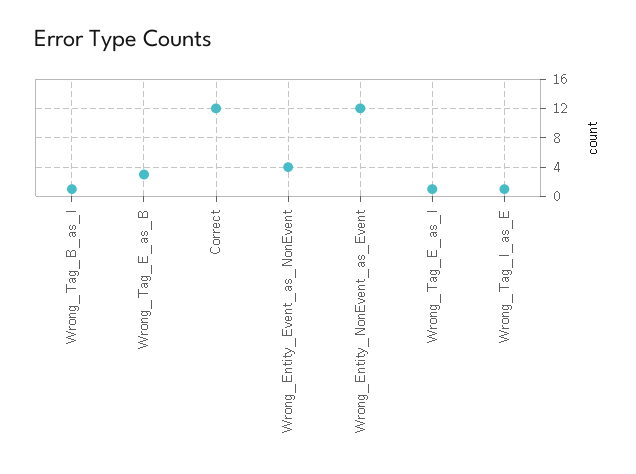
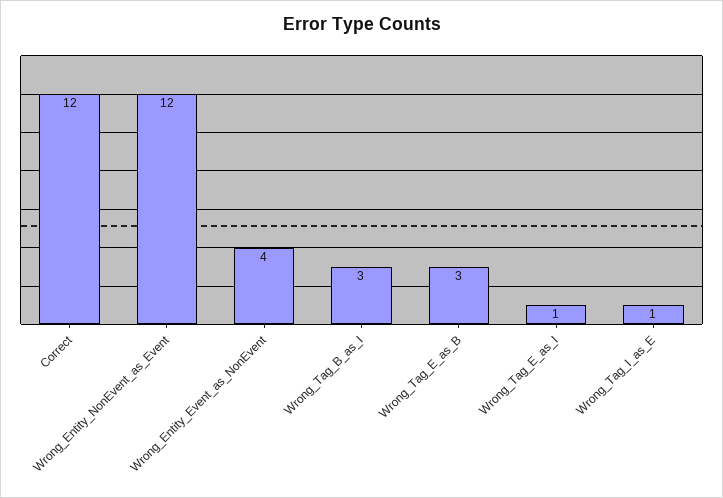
Wrong_Tag_B_as_I: 1 -> 3

